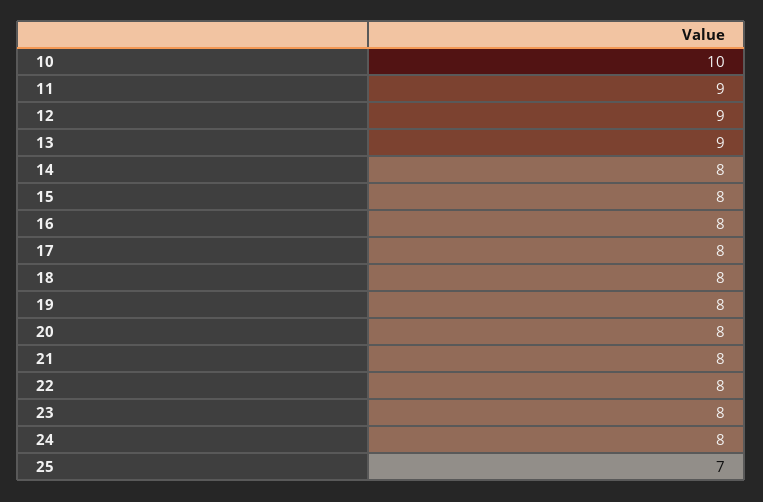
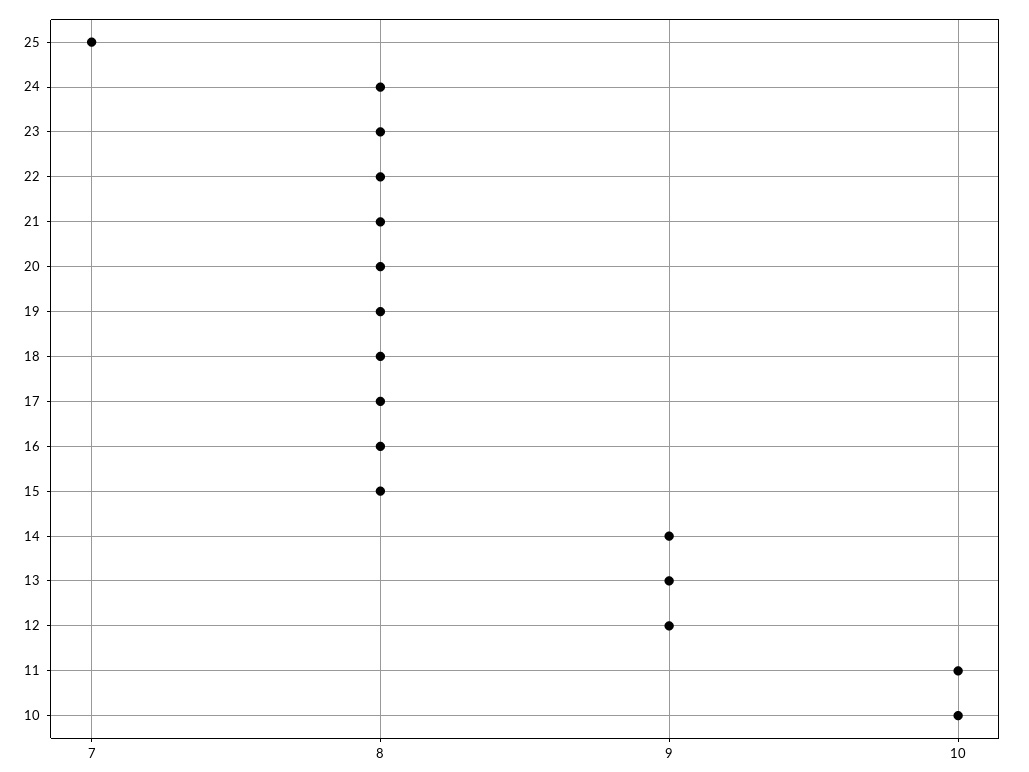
11: 9 -> 10
14: 8 -> 9

